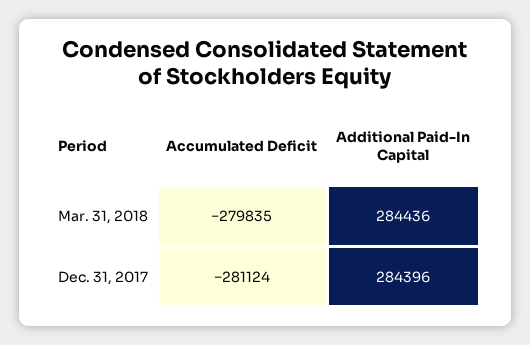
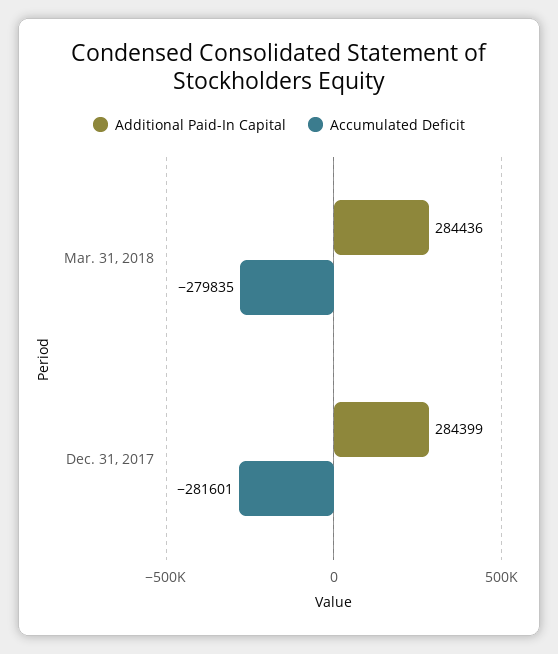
Accumulated Deficit, Dec. 31, 2017: -281124 -> -281601
Additional Paid-In Capital, Dec. 31, 2017: 284396 -> 284399

